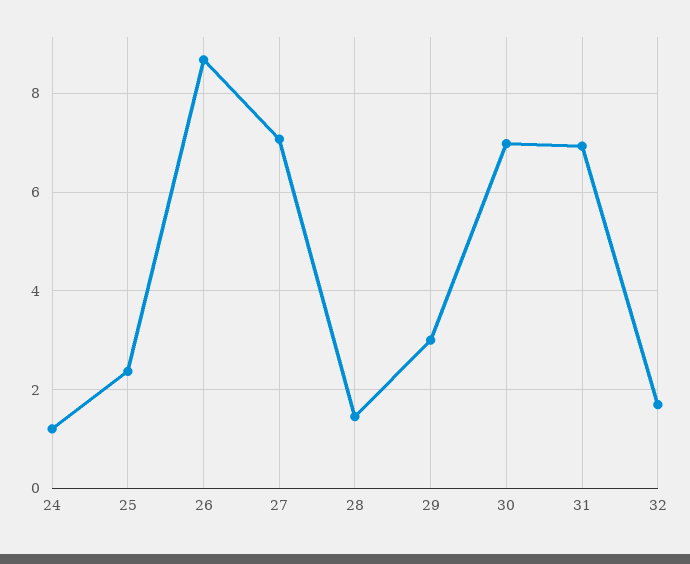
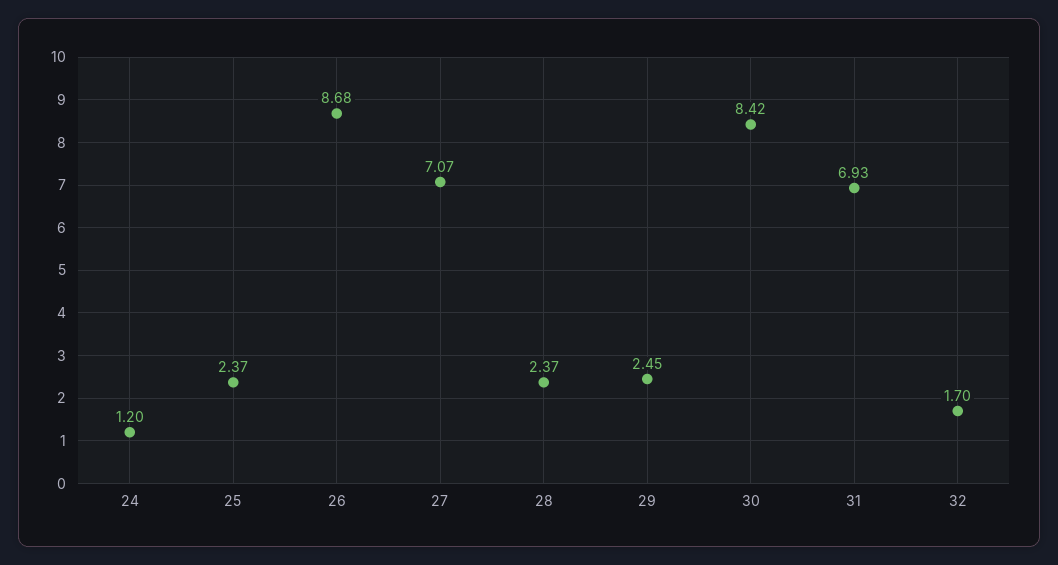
28: 1.4 -> 2.37
29: 3 -> 2.45
30: 7 -> 8.42

